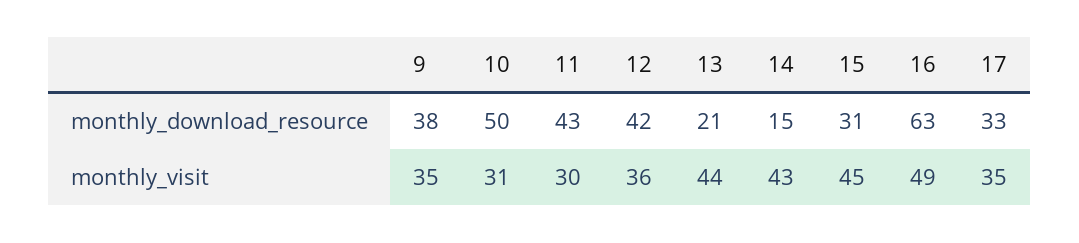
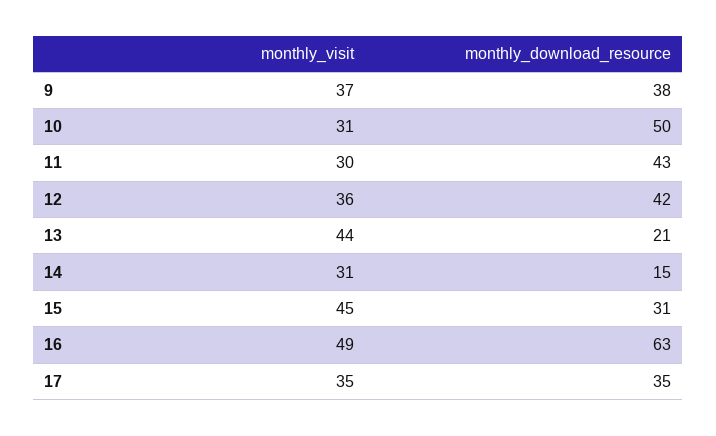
17, monthly_download_resource: 33 -> 35
9, monthly_visit: 35 -> 37
14, monthly_visit: 43 -> 31

